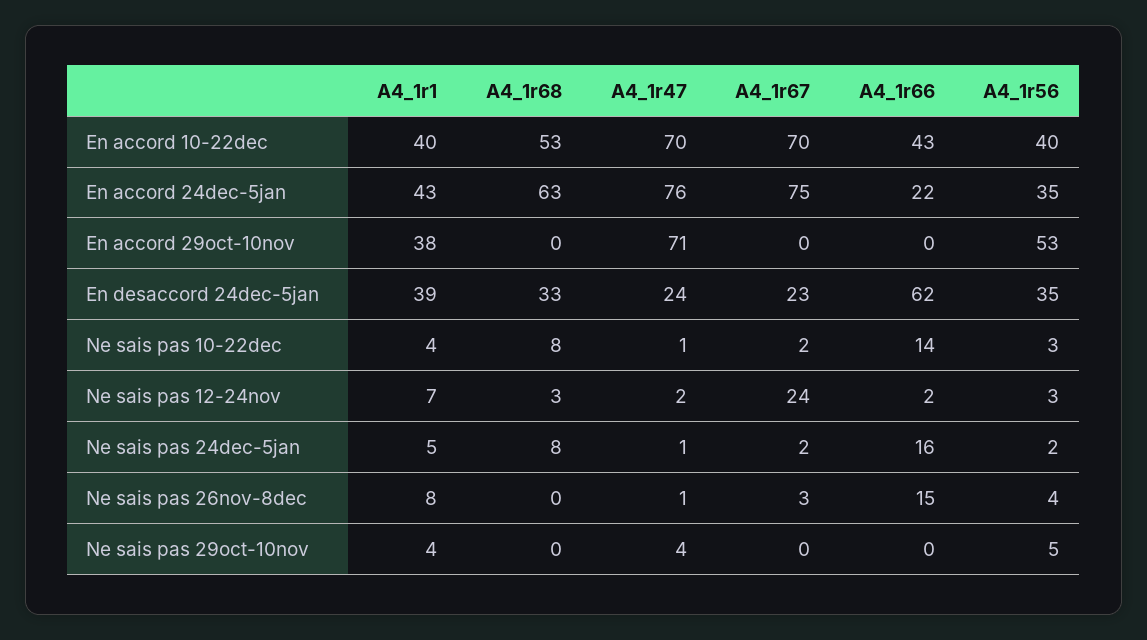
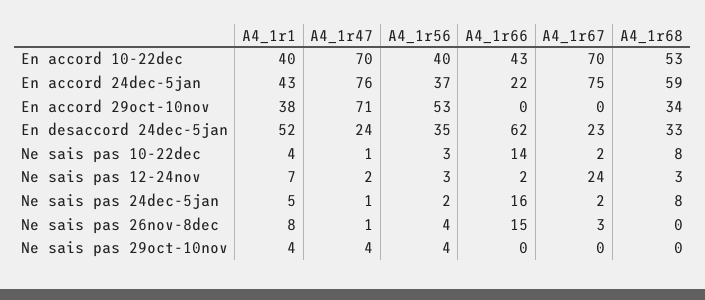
A4_1r68, En accord 24dec-5jan: 63 -> 59
A4_1r56, En accord 24dec-5jan: 35 -> 37
A4_1r68, En accord 29oct-10nov: 0 -> 34
A4_1r1, En desaccord 24dec-5jan: 39 -> 52
A4_1r56, Ne sais pas 29oct-10nov: 5 -> 4

